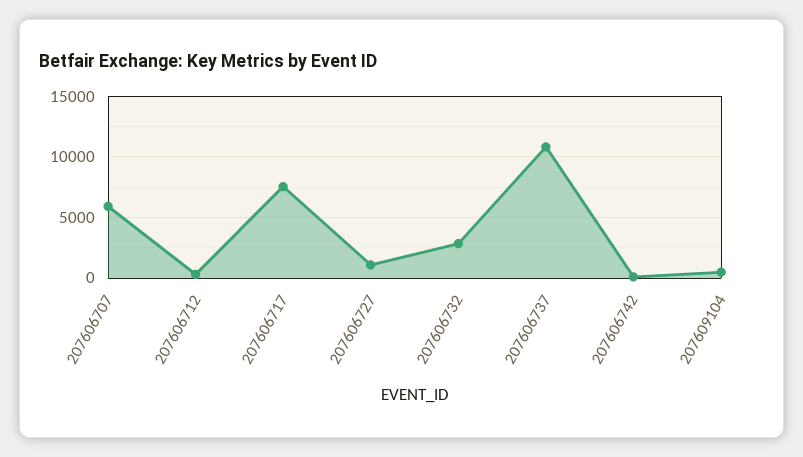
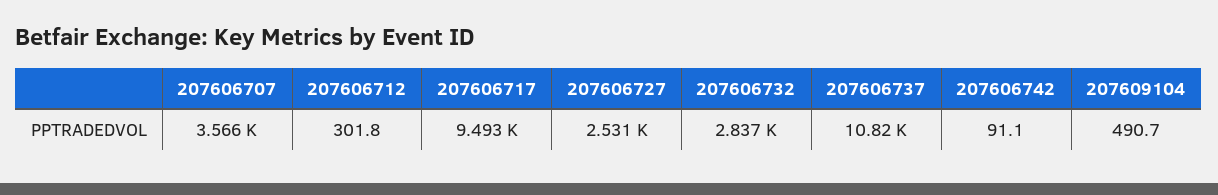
207606707: 6000 -> 3566
207606717: 7500 -> 9493
207606727: 1000 -> 2531

